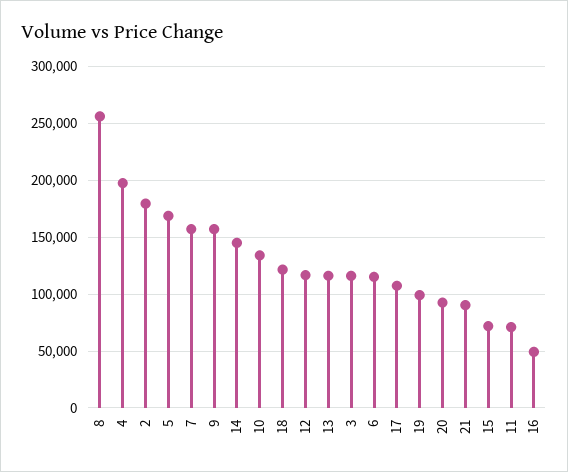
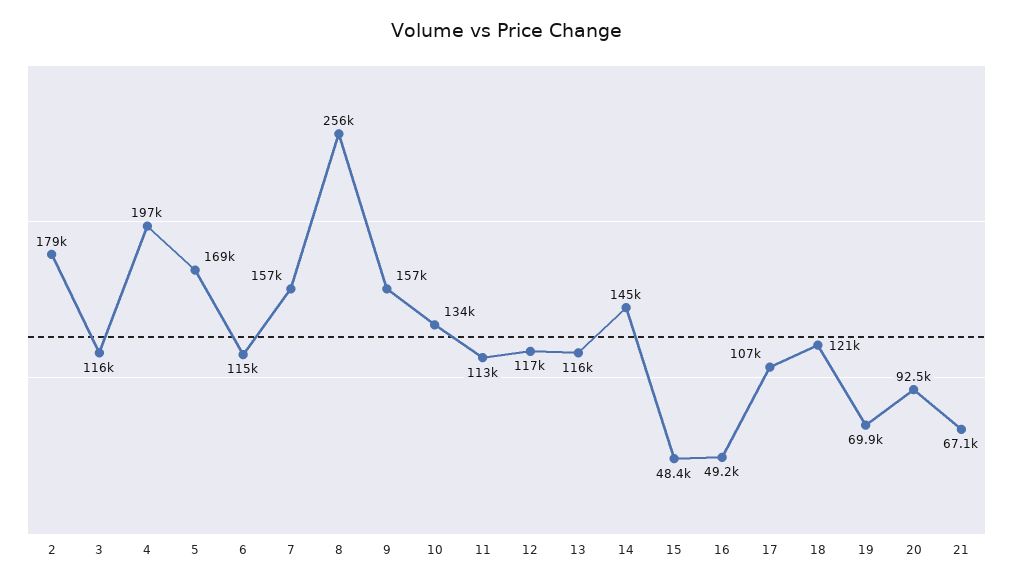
19: 100000 -> 69900
21: 90000 -> 67100
15: 70000 -> 48400
11: 70000 -> 113000

